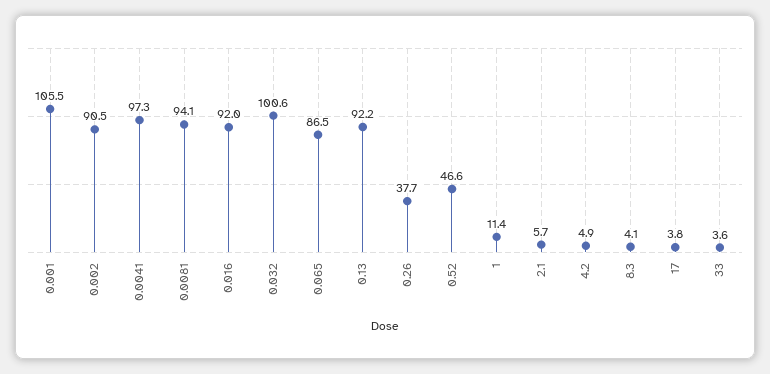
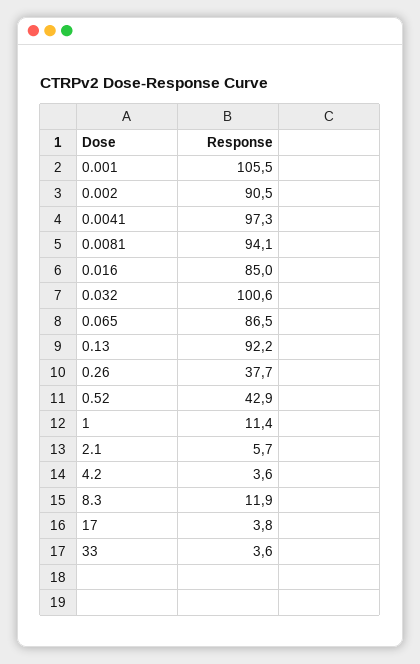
0.016: 92 -> 85
0.52: 46.6 -> 42.9
4.2: 4.9 -> 3.6
8.3: 4.1 -> 11.9

